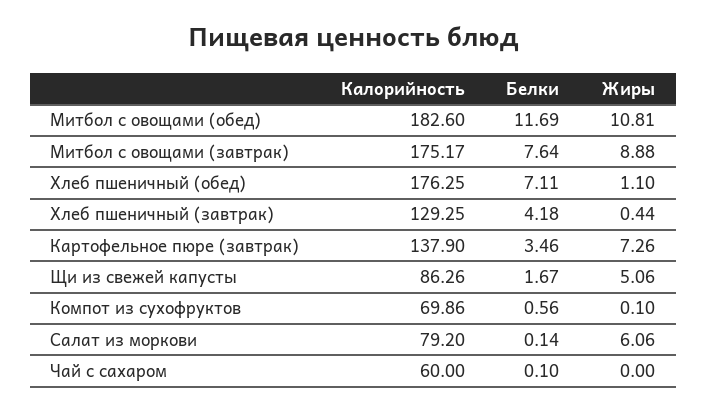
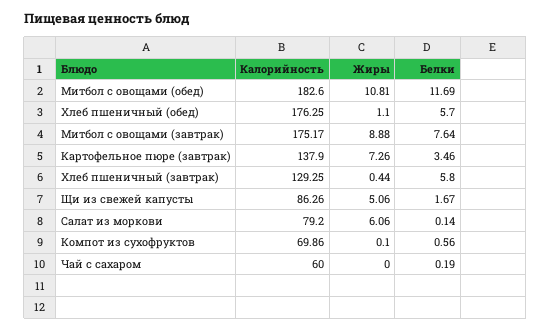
Белки, Хлеб пшеничный (обед): 7.11 -> 5.7
Белки, Хлеб пшеничный (завтрак): 4.18 -> 5.8
Белки, Чай с сахаром: 0.1 -> 0.19

